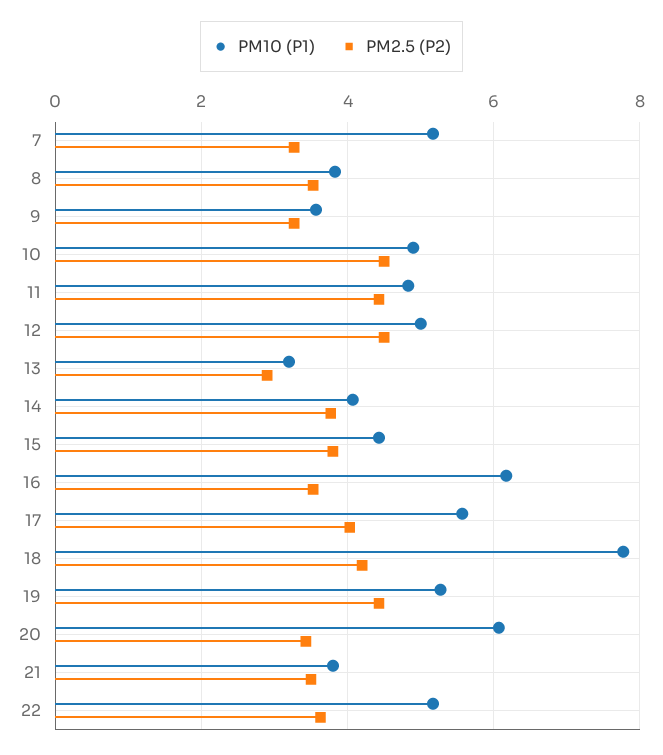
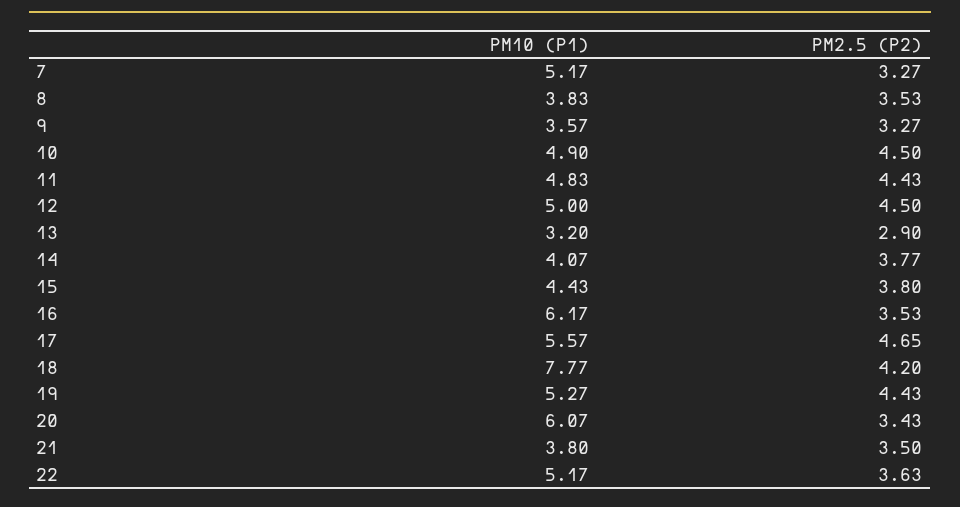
PM2.5 (P2), 17: 4 -> 4.65

